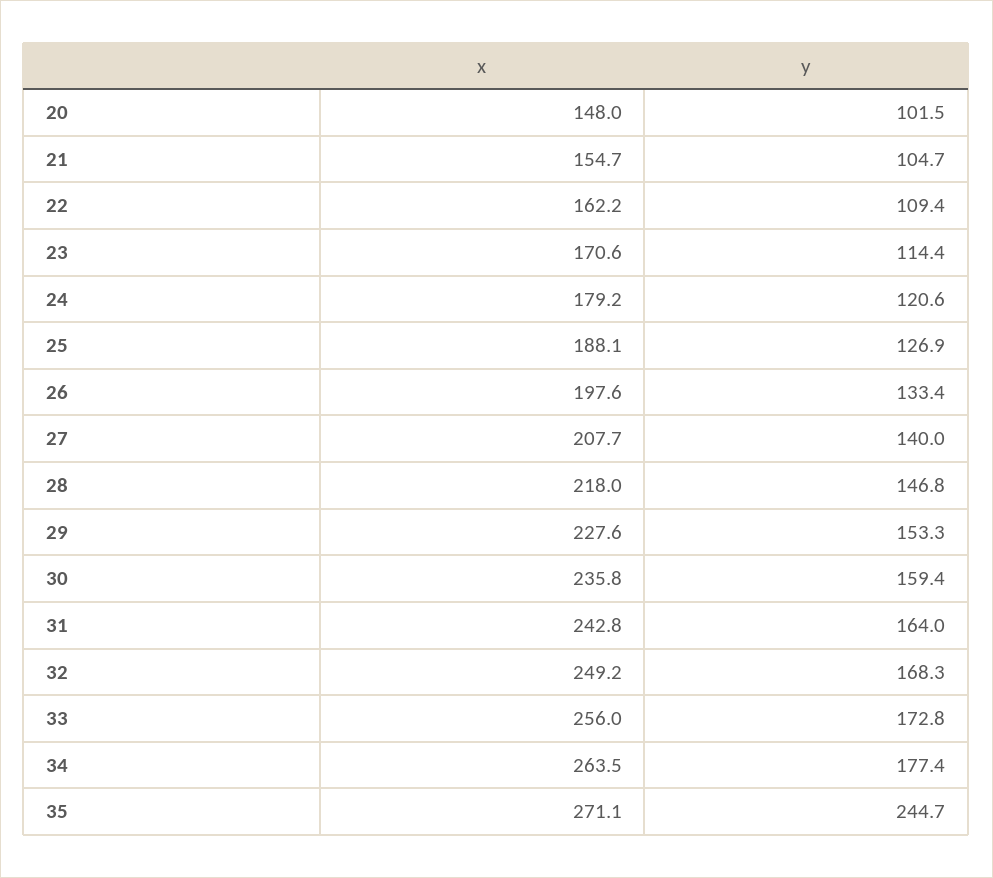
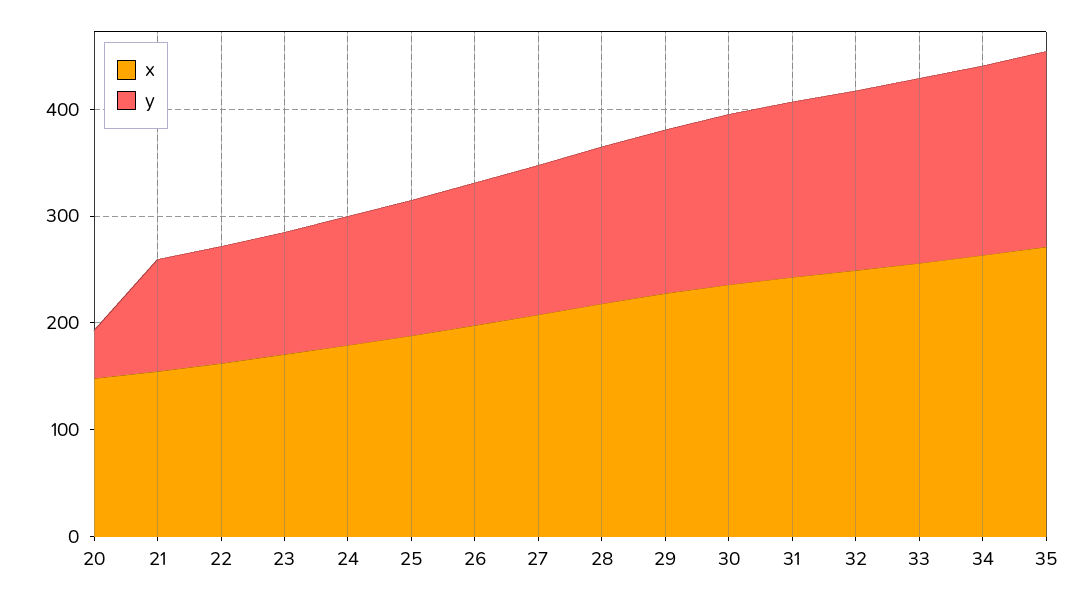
y, 20: 101.5 -> 40
y, 35: 244.7 -> 180

